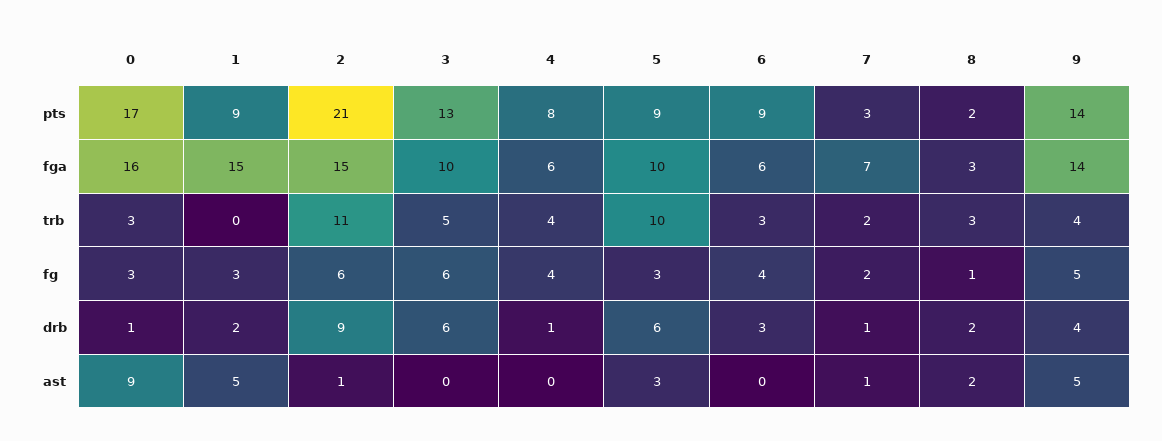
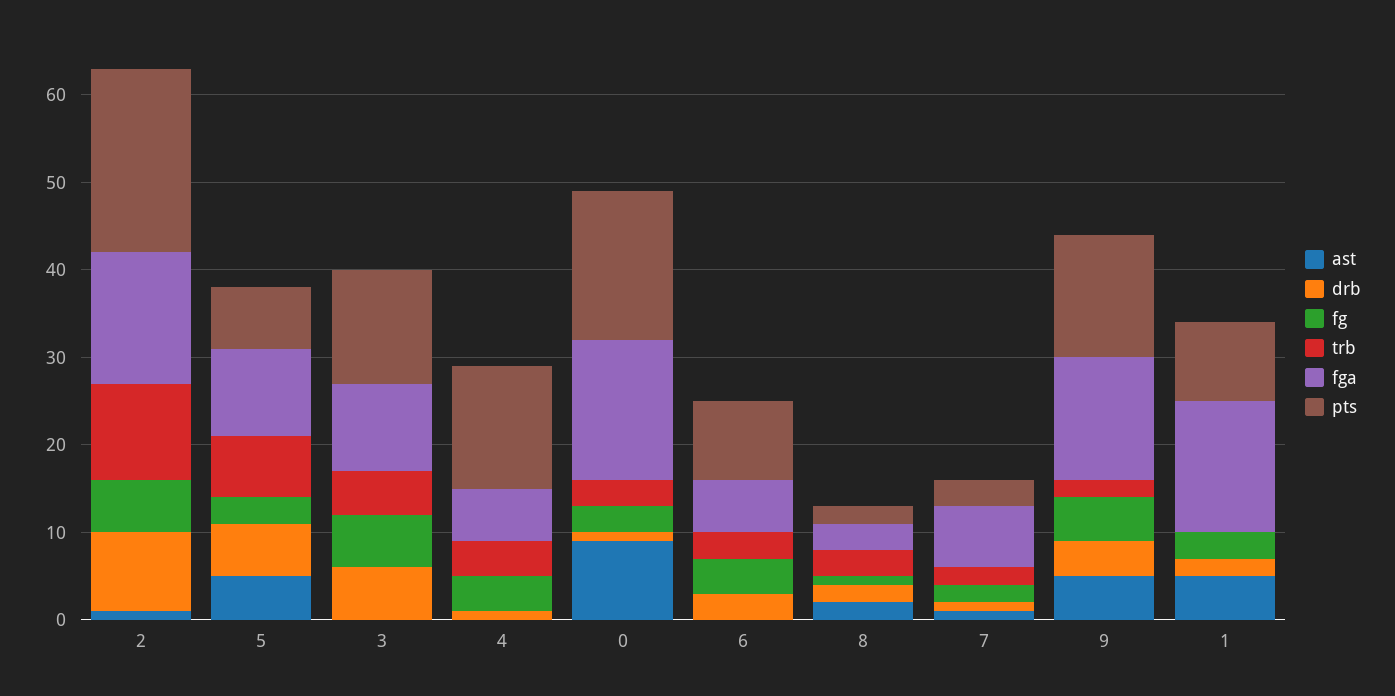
pts, 4: 8 -> 14
pts, 5: 9 -> 7
trb, 5: 10 -> 7
trb, 9: 4 -> 2
ast, 5: 3 -> 5

